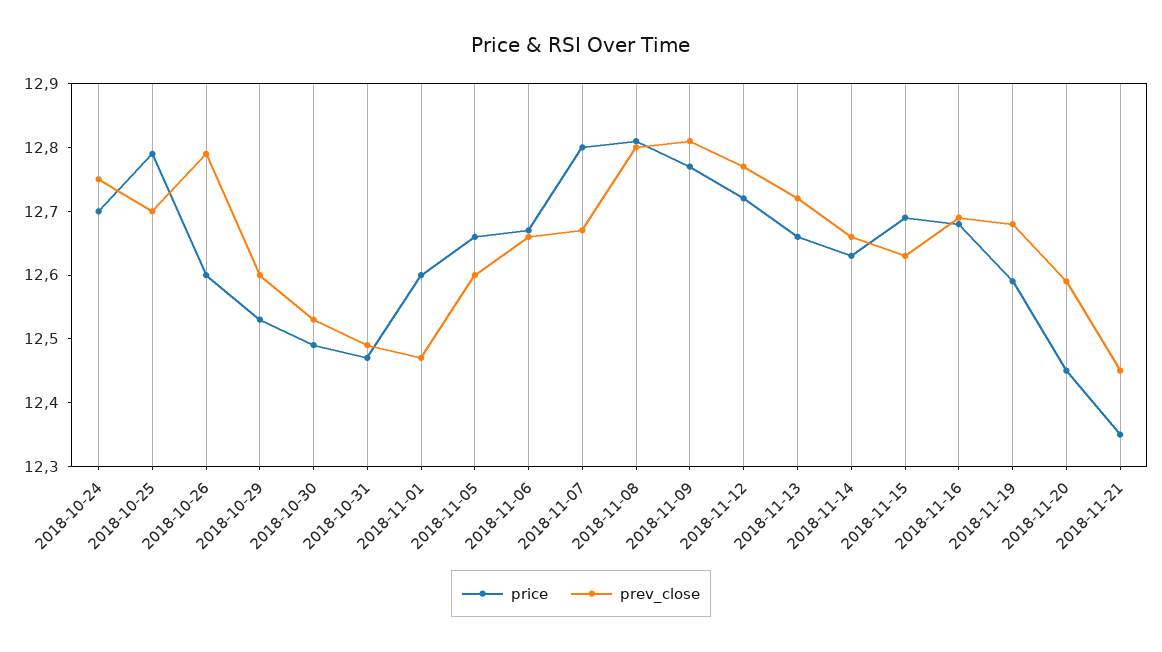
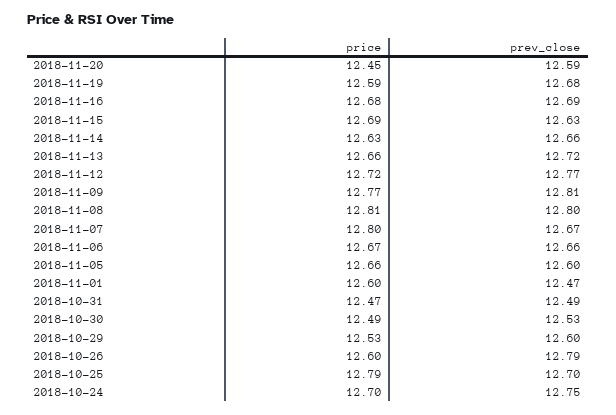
price, 2018-11-21: 12.35 -> none
prev_close, 2018-11-21: 12.45 -> none

